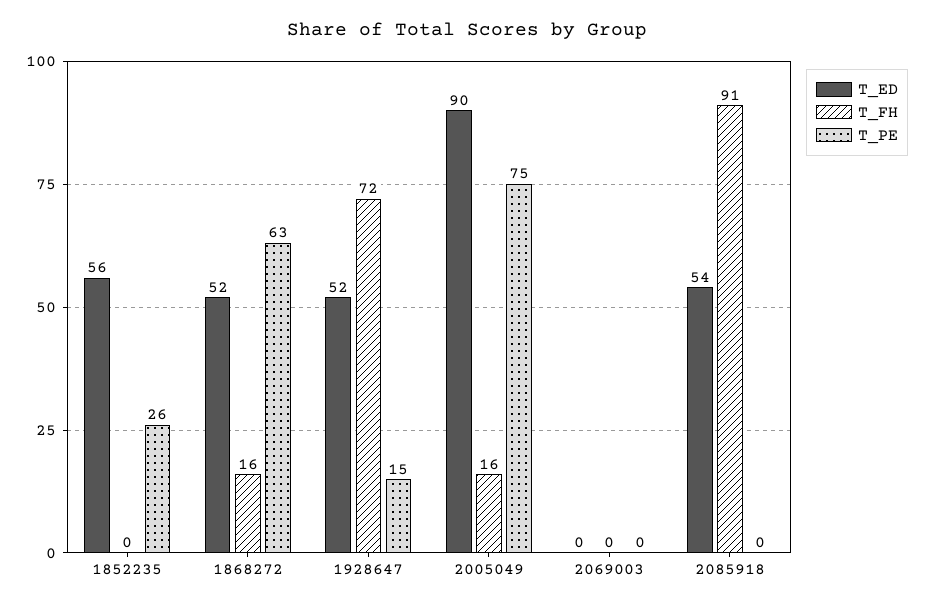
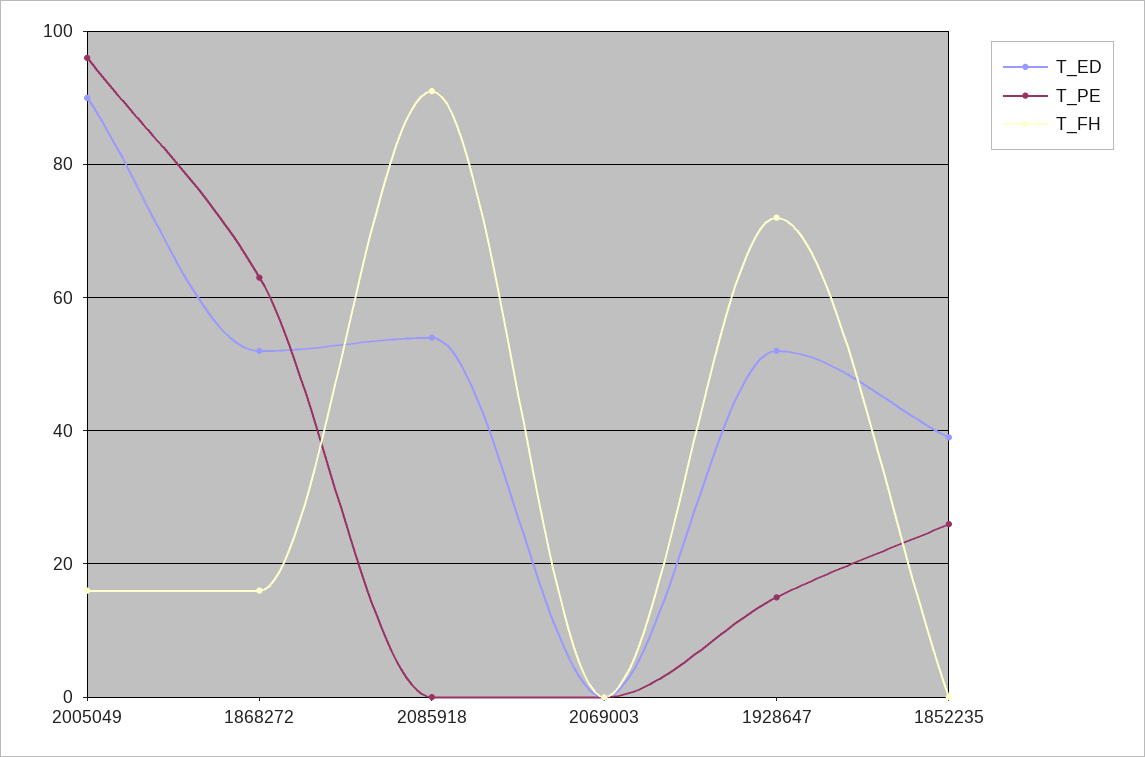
T_ED, 1852235: 56 -> 40
T_PE, 2005049: 75 -> 95

